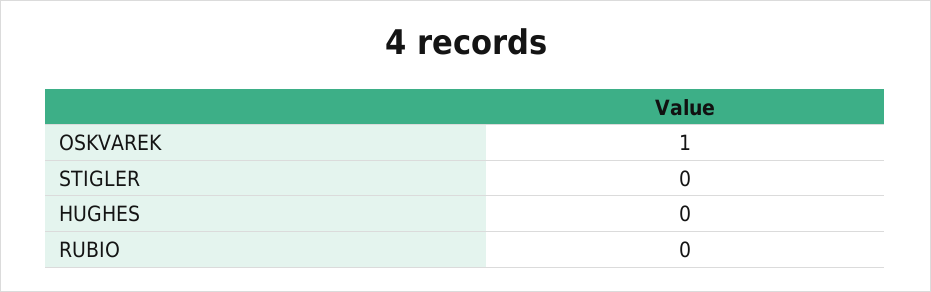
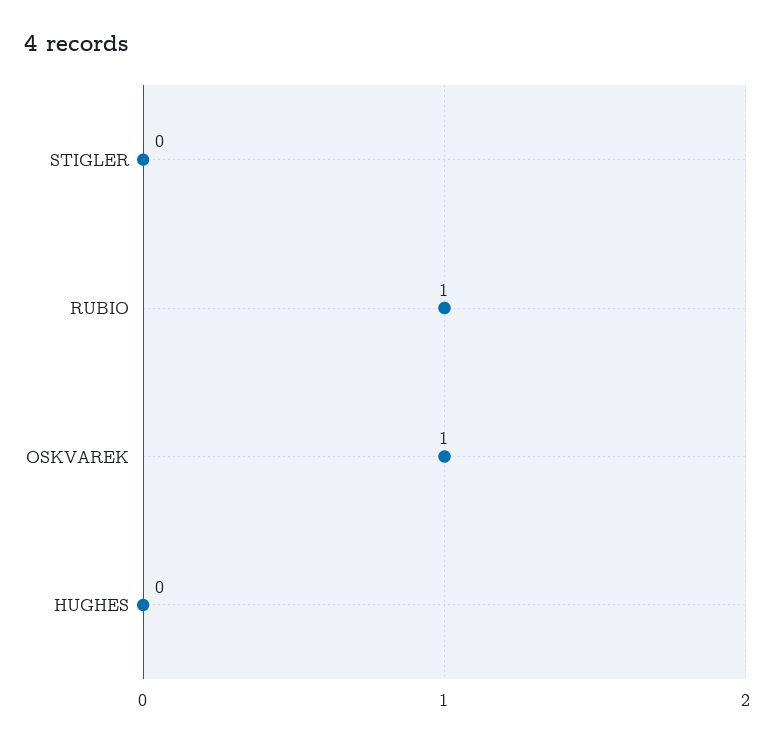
RUBIO: 0 -> 1

